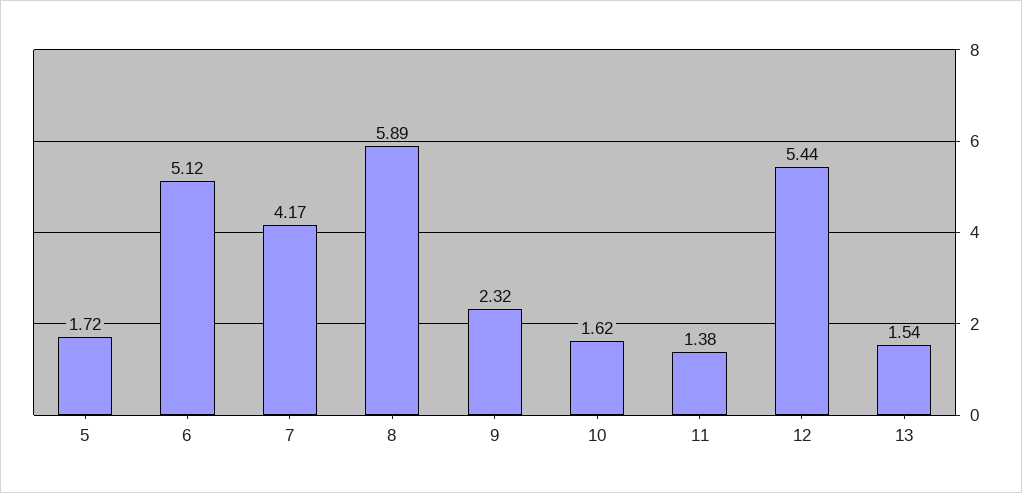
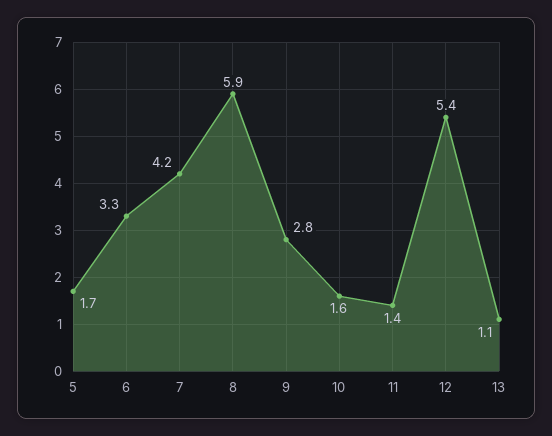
6: 5.12 -> 3.3
9: 2.32 -> 2.8
13: 1.54 -> 1.1

